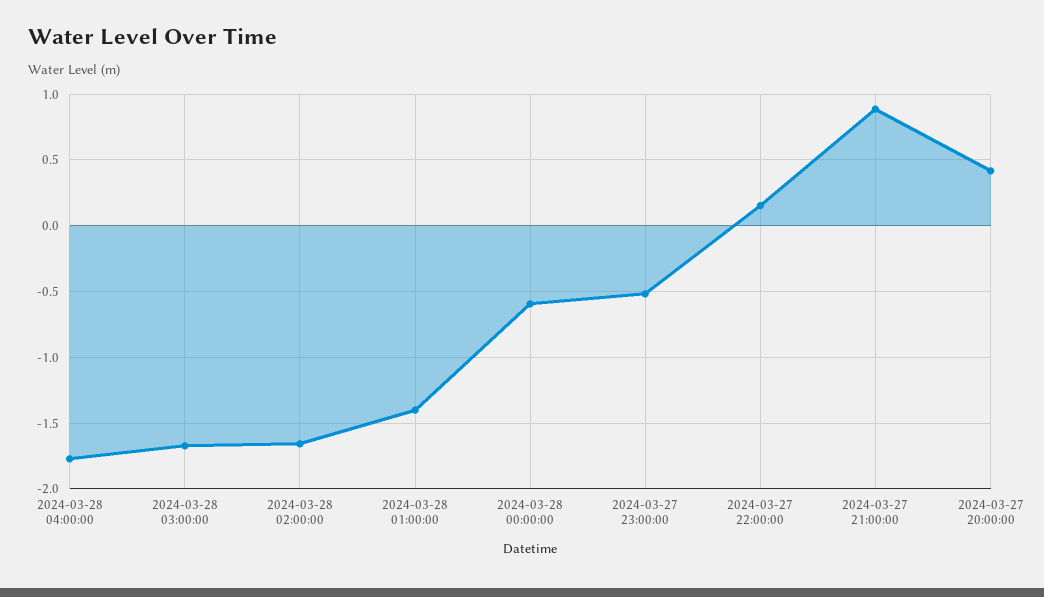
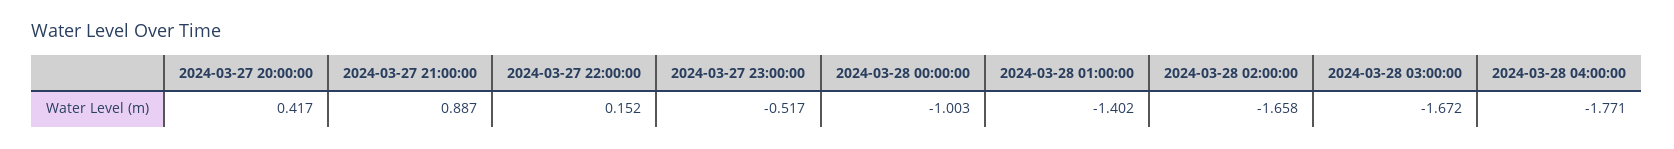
2024-03-28 00:00:00: -0.6 -> -1.003

